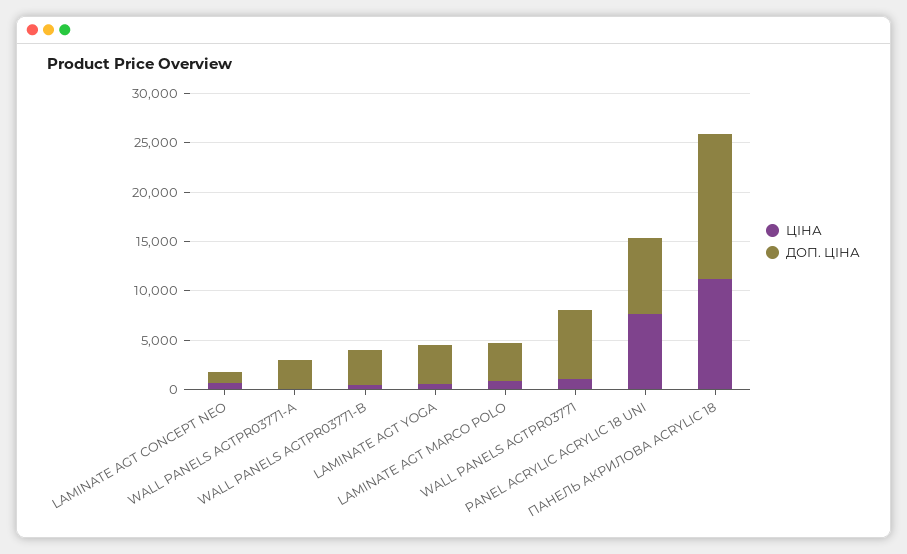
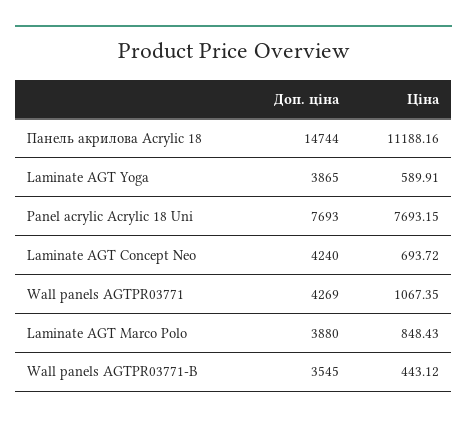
ДОП. ЦІНА, LAMINATE AGT CONCEPT NEO: 1000 -> 4240
ЦІНА, WALL PANELS AGTPR03771-А: 0 -> none
ДОП. ЦІНА, WALL PANELS AGTPR03771-А: 3000 -> none
ДОП. ЦІНА, WALL PANELS AGTPR03771: 7000 -> 4269

